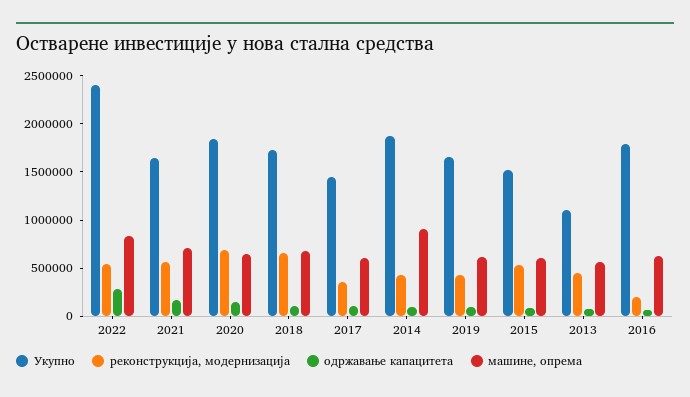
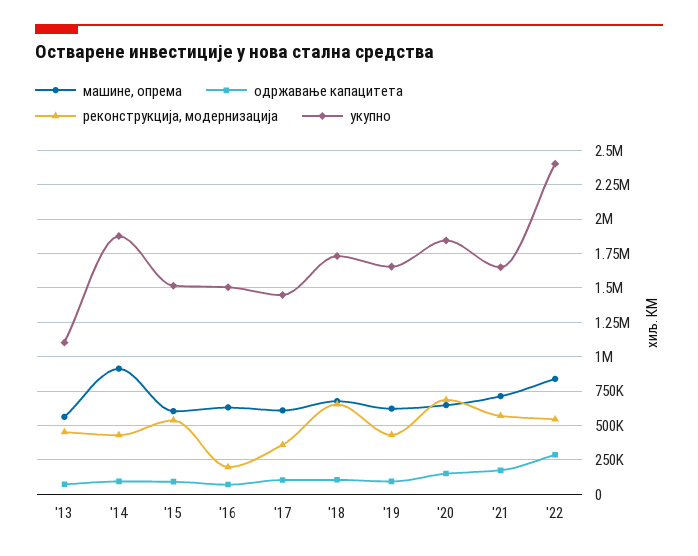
Укупно, 2016: 1800000 -> 1500000

